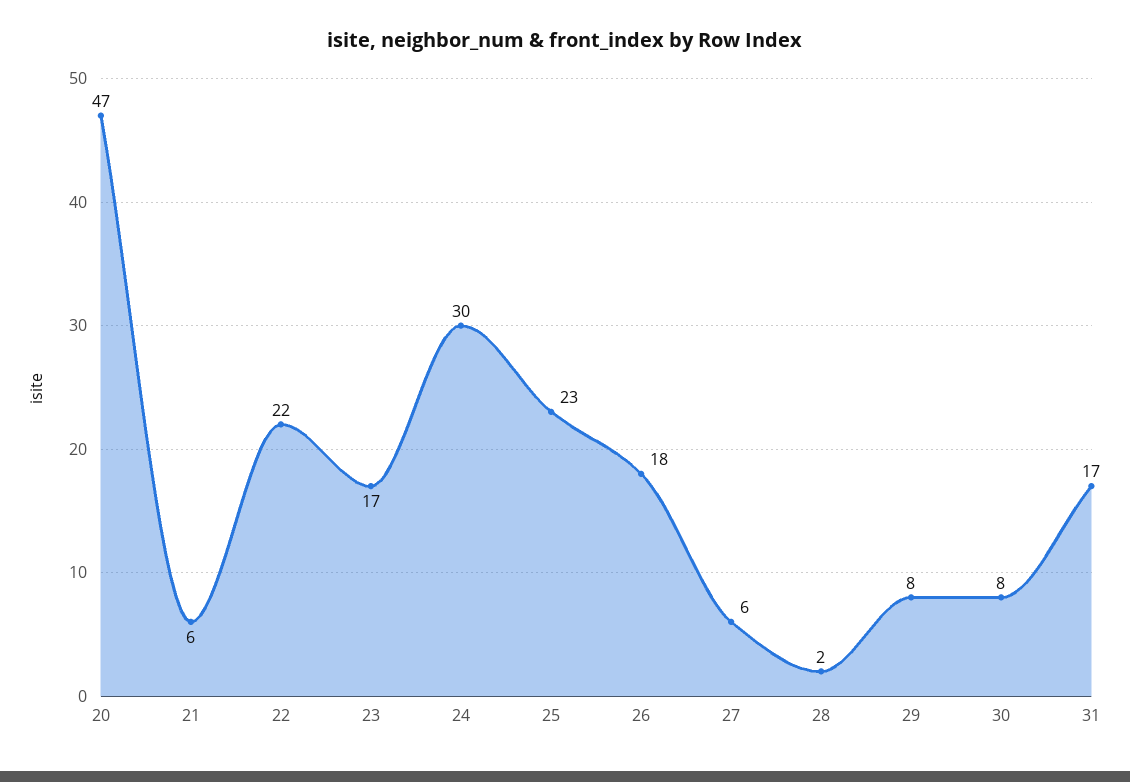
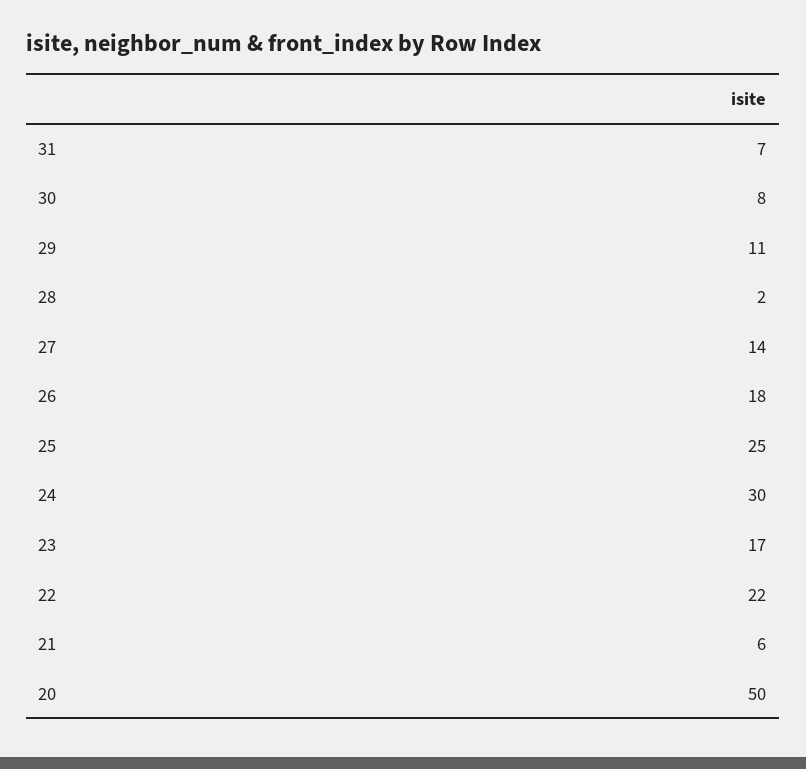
20: 47 -> 50
25: 23 -> 25
27: 6 -> 14
29: 8 -> 11
31: 17 -> 7

